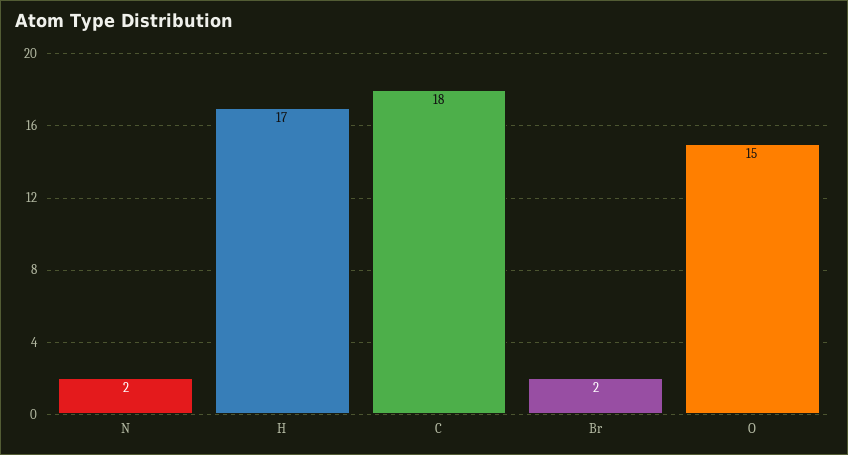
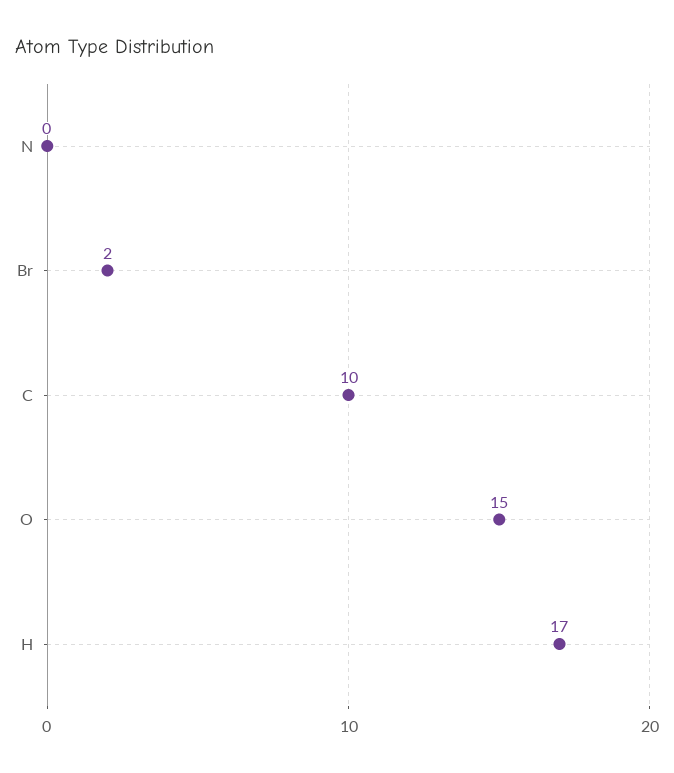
N: 2 -> 0
C: 18 -> 10

